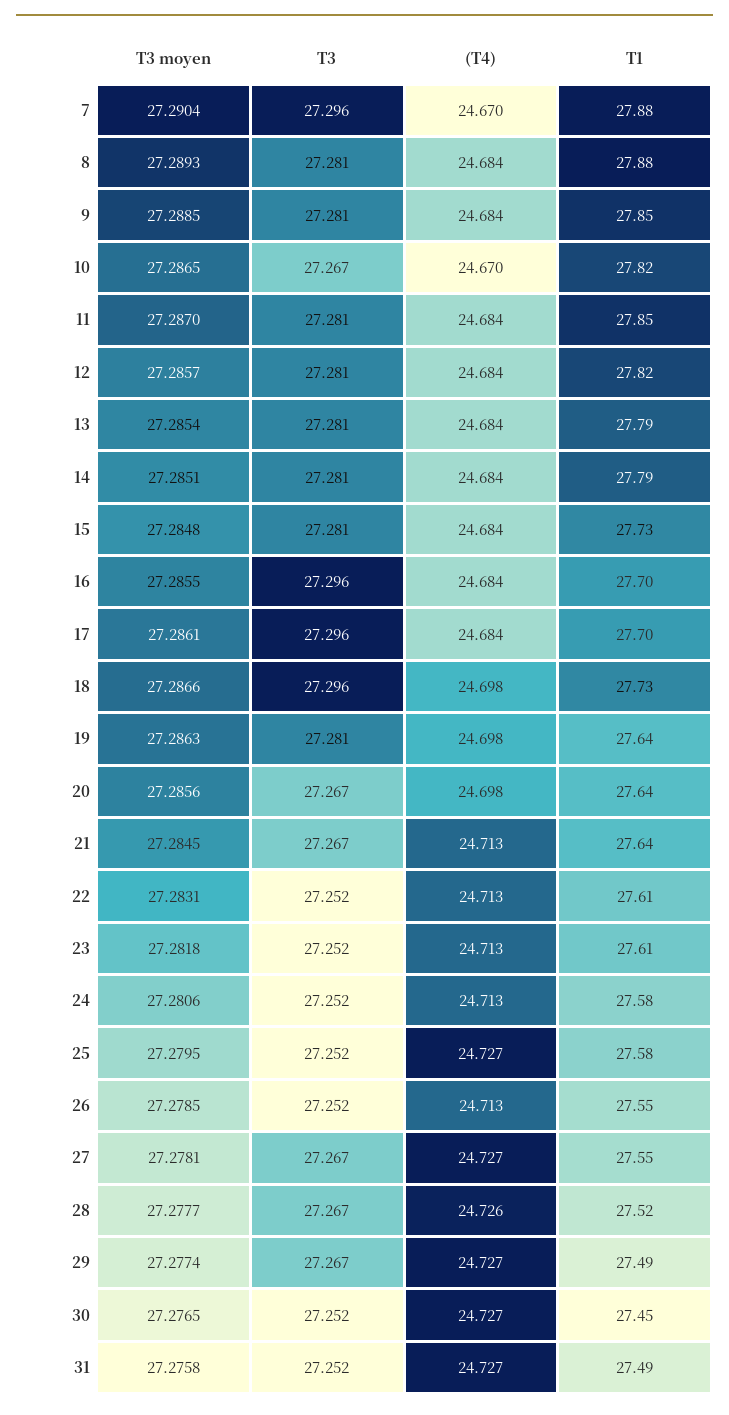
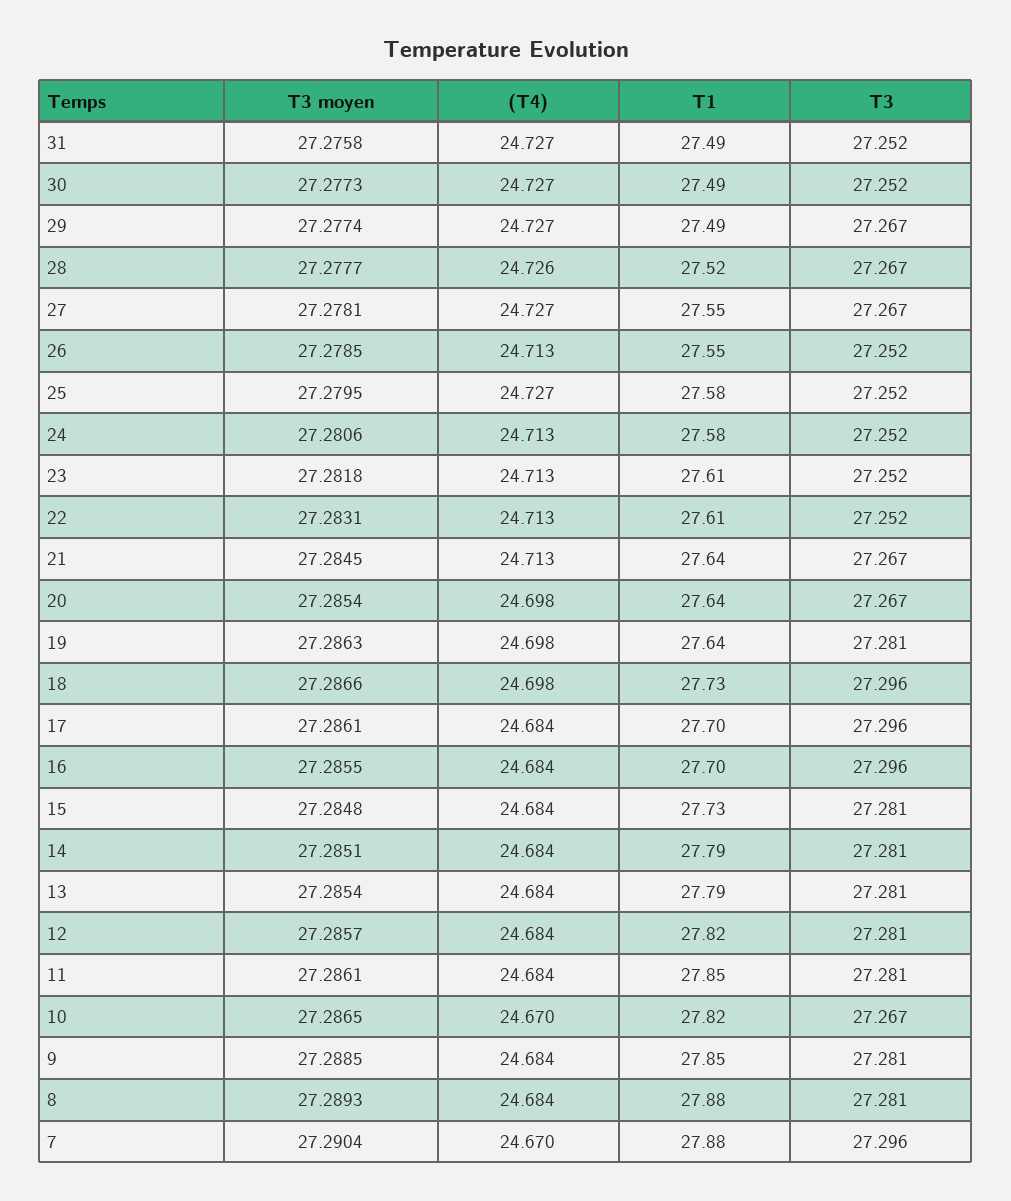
T3 moyen, 11: 27.287 -> 27.2861
T3 moyen, 20: 27.2856 -> 27.2854
T3 moyen, 30: 27.2765 -> 27.2773
T1, 30: 27.45 -> 27.49

